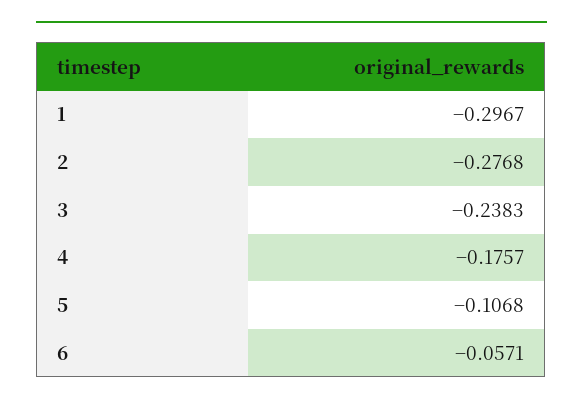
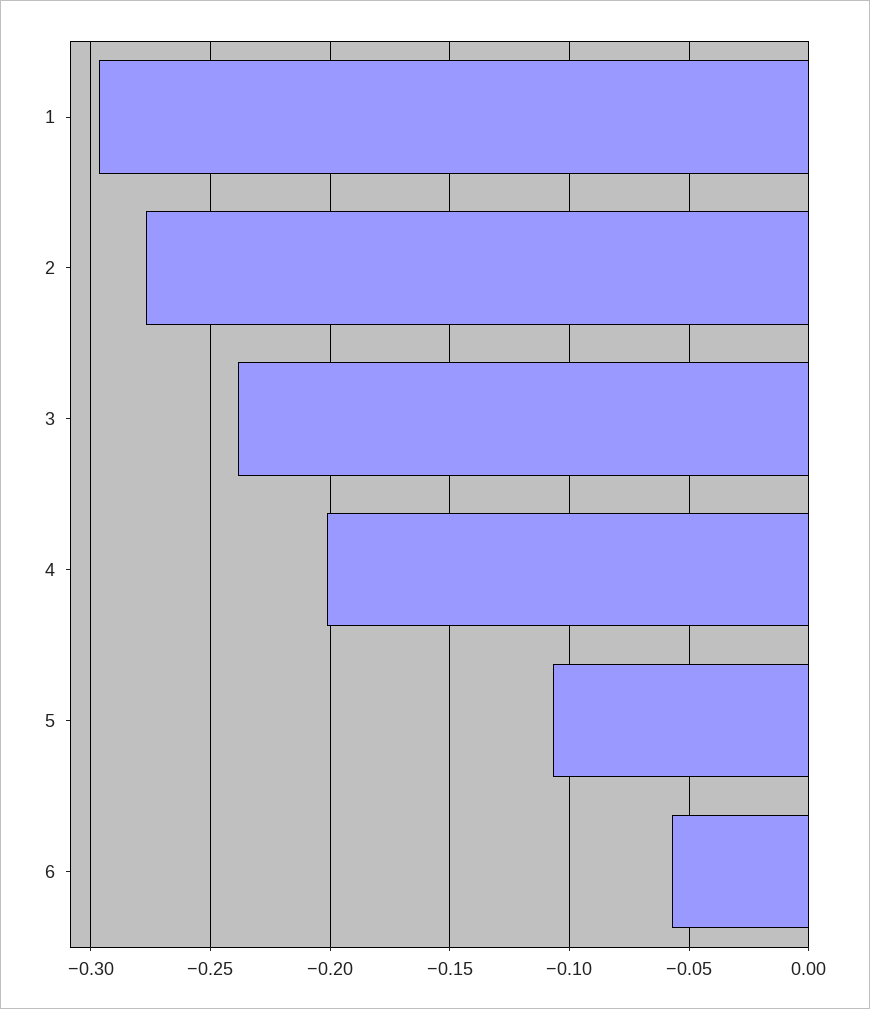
4: -0.1757 -> -0.2

